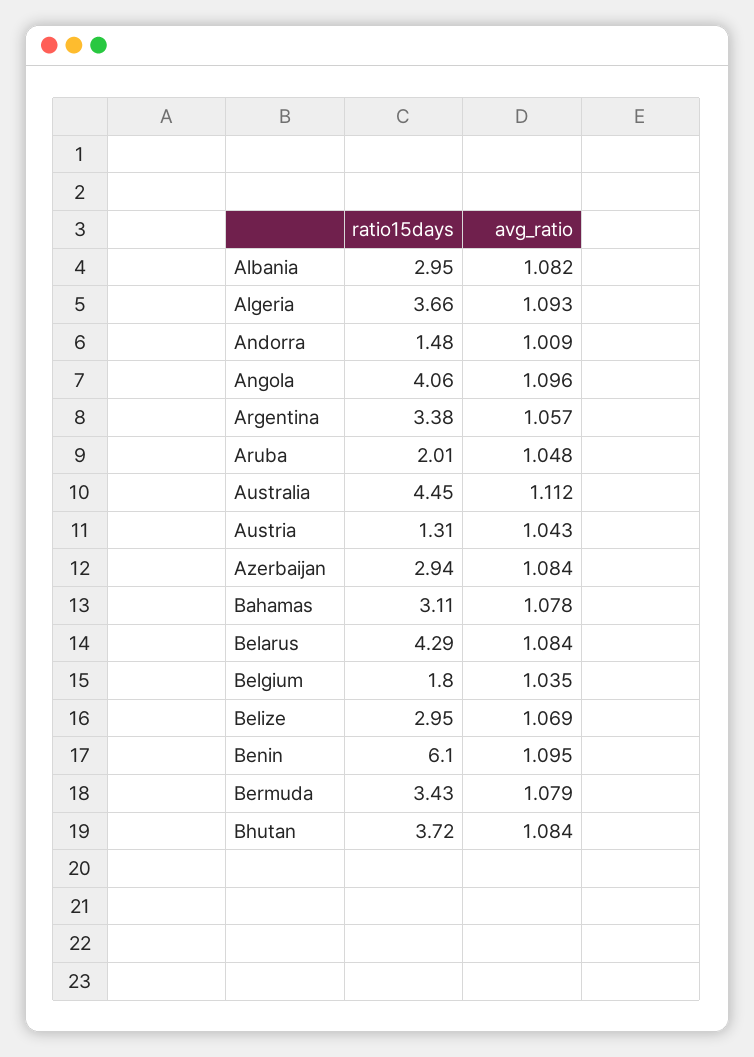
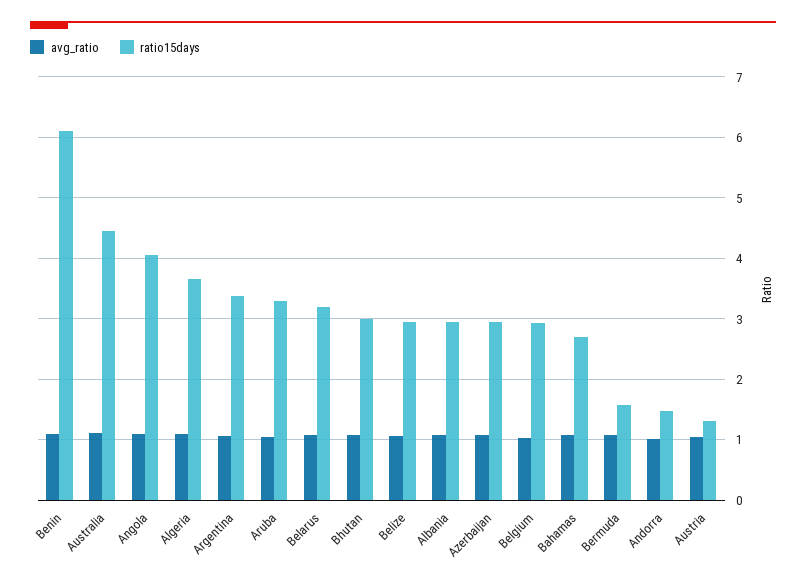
ratio15days, Aruba: 2.01 -> 3.3
ratio15days, Bahamas: 3.11 -> 2.7
ratio15days, Belarus: 4.29 -> 3.2
ratio15days, Belgium: 1.8 -> 2.9
ratio15days, Bermuda: 3.43 -> 1.6
ratio15days, Bhutan: 3.72 -> 3

